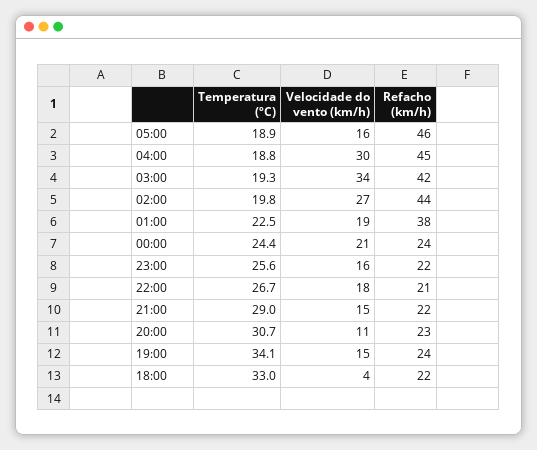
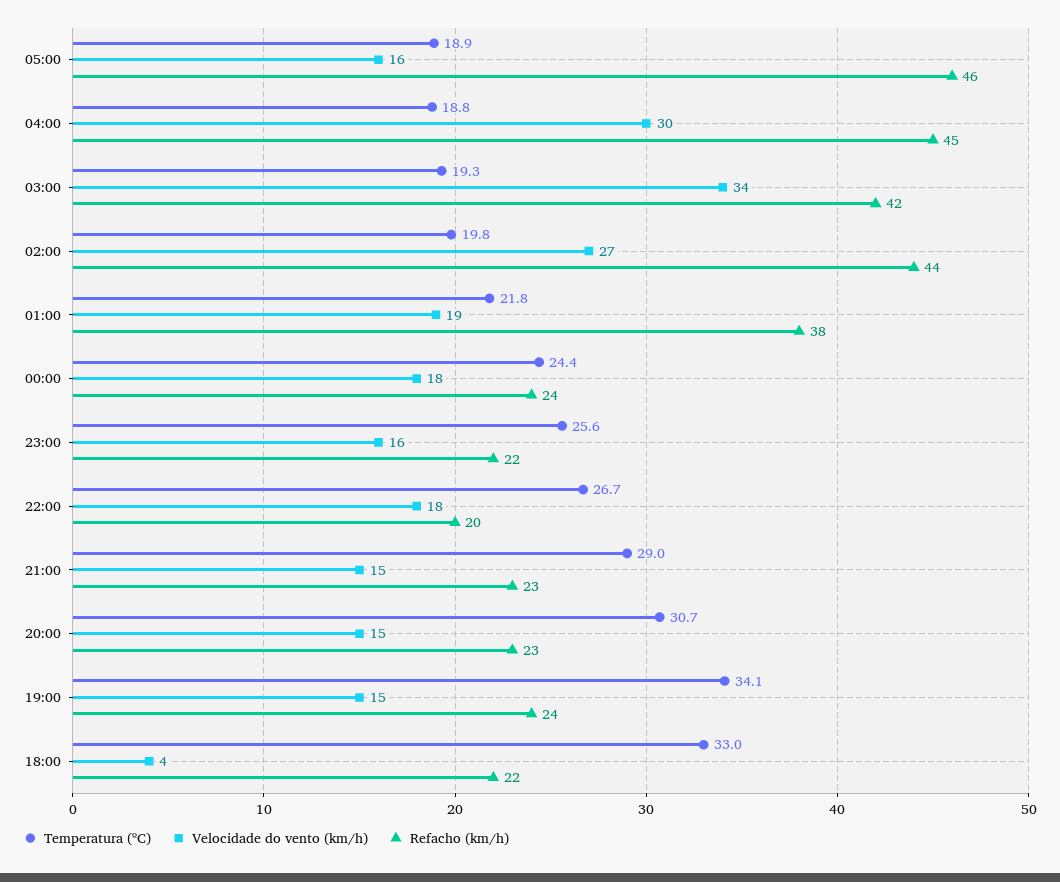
Temperatura (ºC), 01:00: 22.5 -> 21.8
Velocidade do vento (km/h), 00:00: 21 -> 18
Refacho (km/h), 22:00: 21 -> 20
Refacho (km/h), 21:00: 22 -> 23
Velocidade do vento (km/h), 20:00: 11 -> 15

